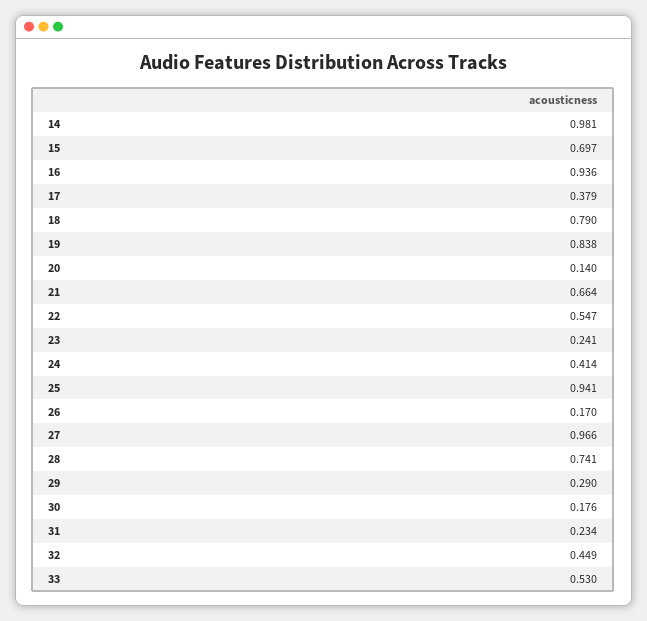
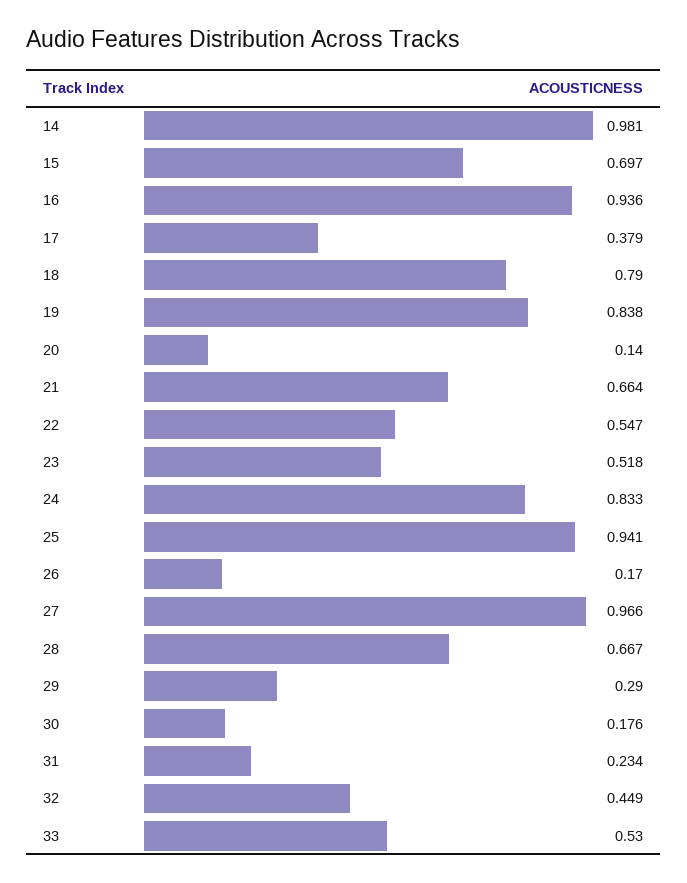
23: 0.241 -> 0.518
24: 0.414 -> 0.833
28: 0.741 -> 0.667

